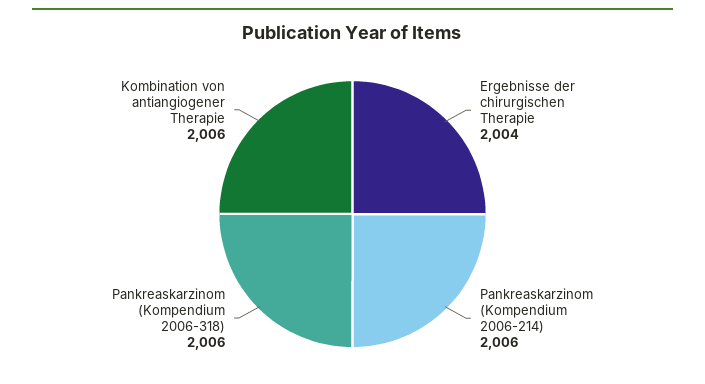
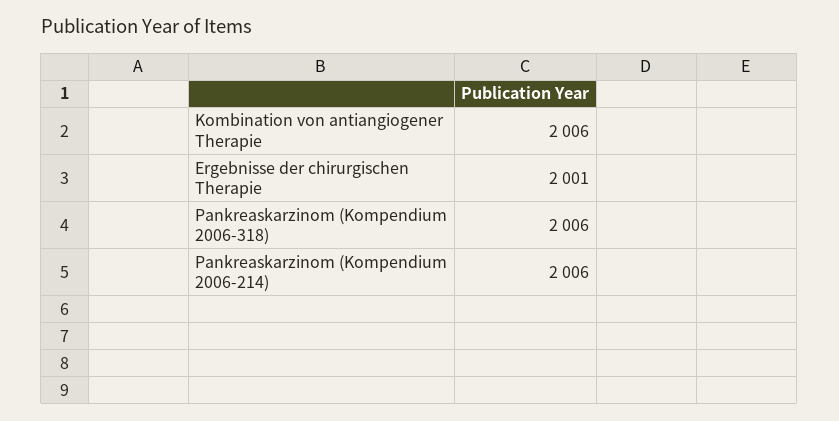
Ergebnisse der chirurgischen Therapie: 2004 -> 2001

